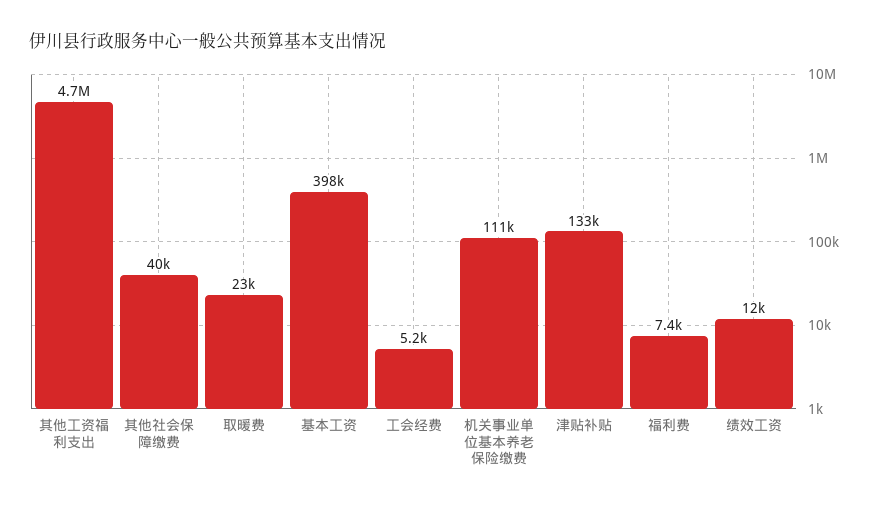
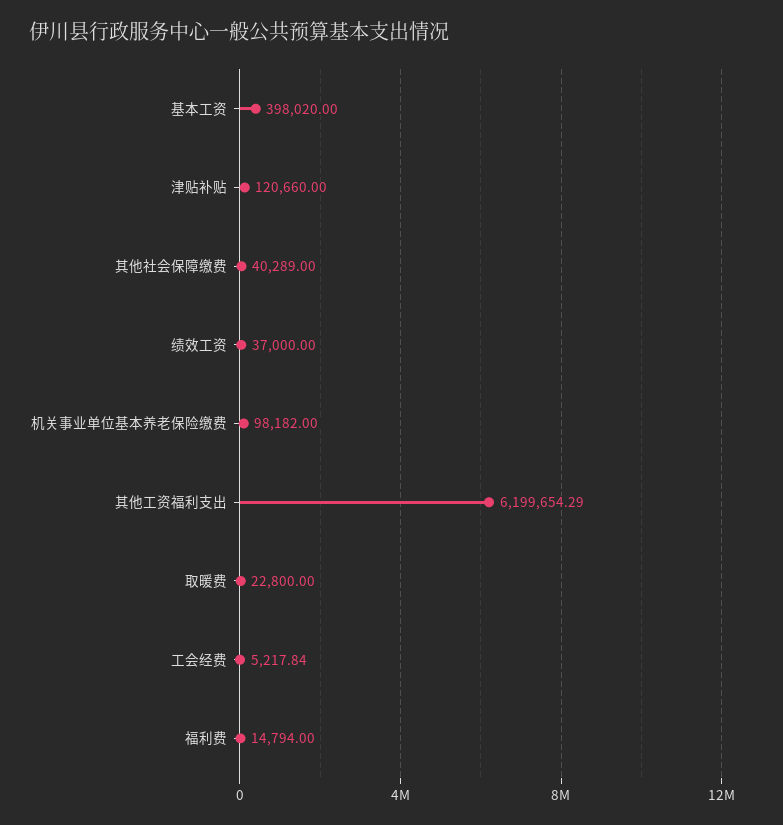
其他工资福利支出: 4700000 -> 6199654.29
机关事业单位基本养老保险缴费: 111000 -> 98182
津贴补贴: 133000 -> 120660
福利费: 7400 -> 14794
绩效工资: 12000 -> 37000

